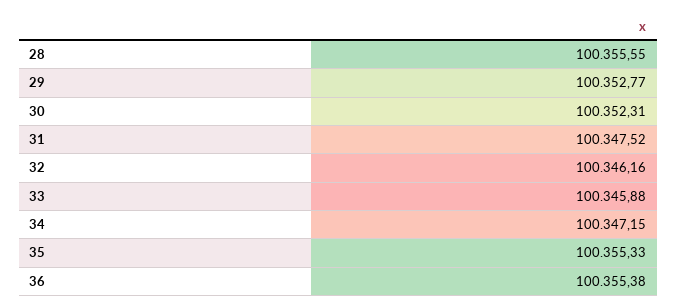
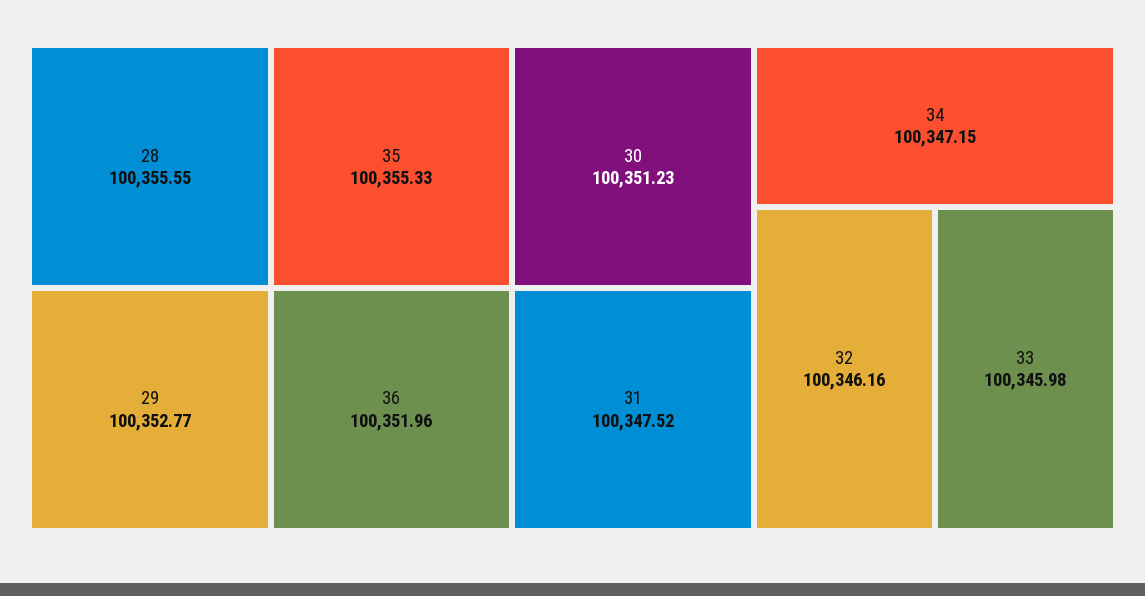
30: 100352.31 -> 100351.23
33: 100345.88 -> 100345.98
36: 100355.38 -> 100351.96

